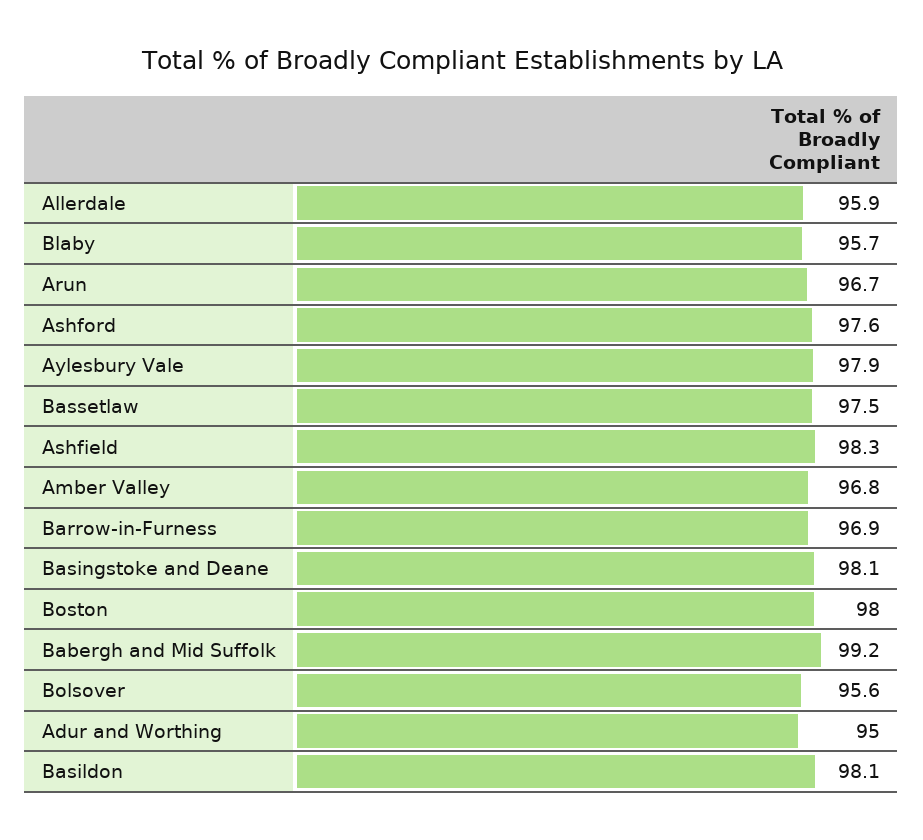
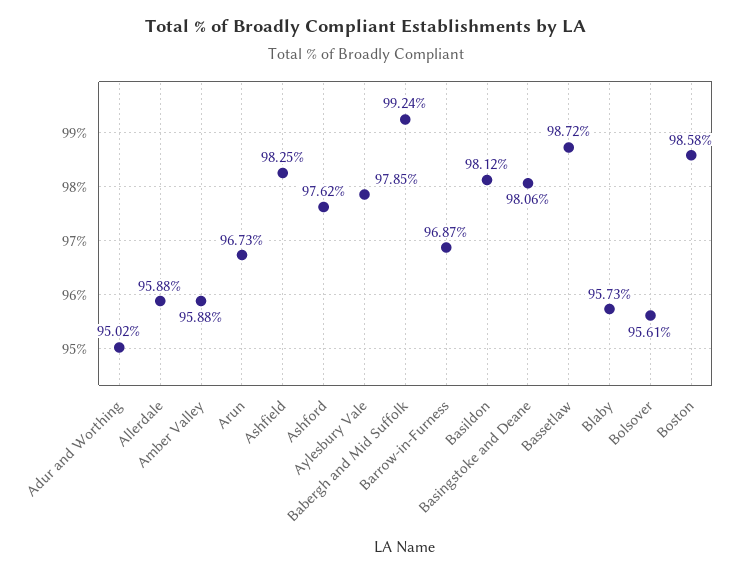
Bassetlaw: 97.5 -> 98.72
Amber Valley: 96.8 -> 95.88
Boston: 98 -> 98.58

